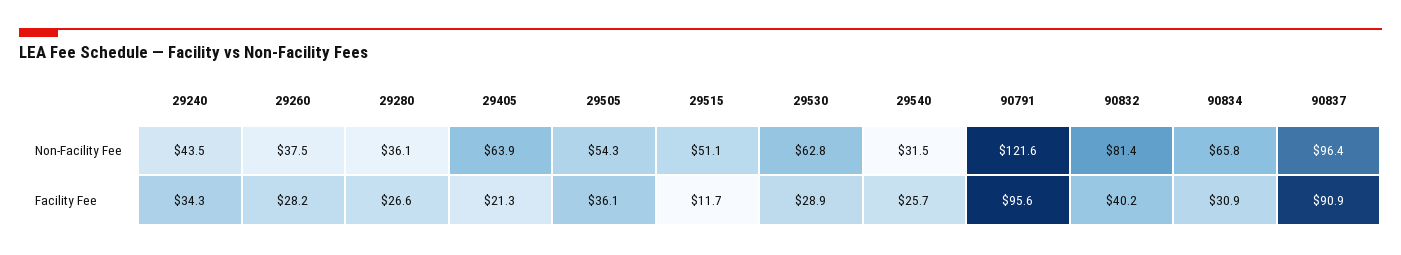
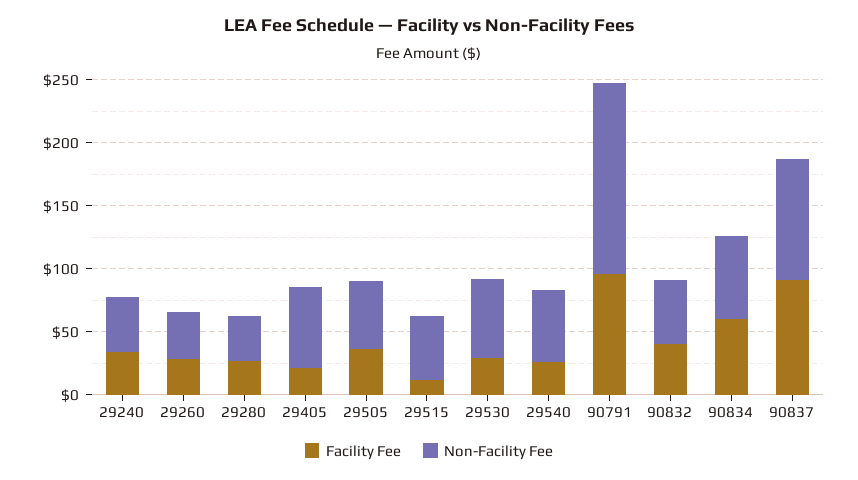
Non-Facility Fee, 29540: 31.5 -> 60
Non-Facility Fee, 90791: 121.6 -> 150
Non-Facility Fee, 90832: 81.4 -> 50
Facility Fee, 90834: 30.9 -> 60

